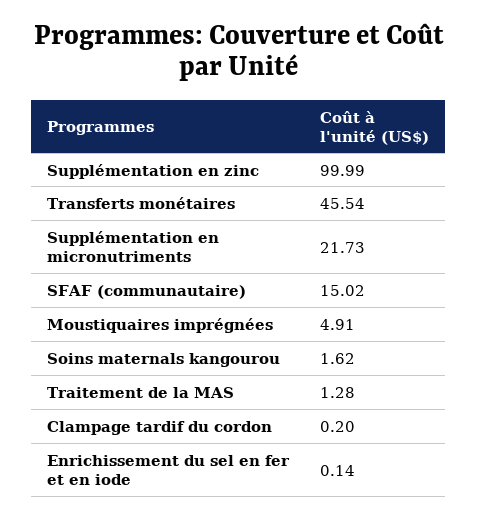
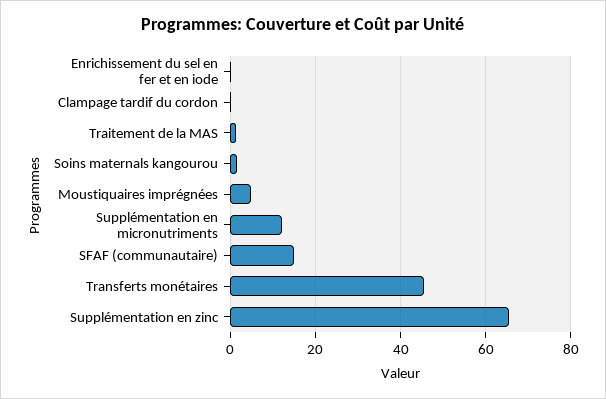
Supplémentation en zinc: 99.99 -> 66
Supplémentation en micronutriments: 21.73 -> 12

